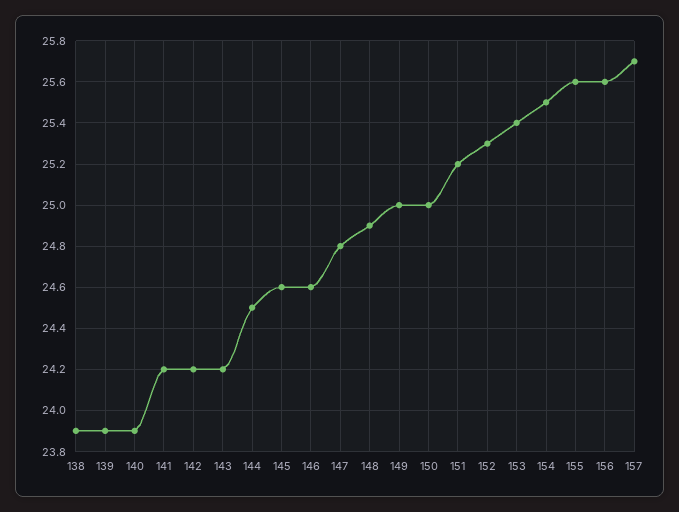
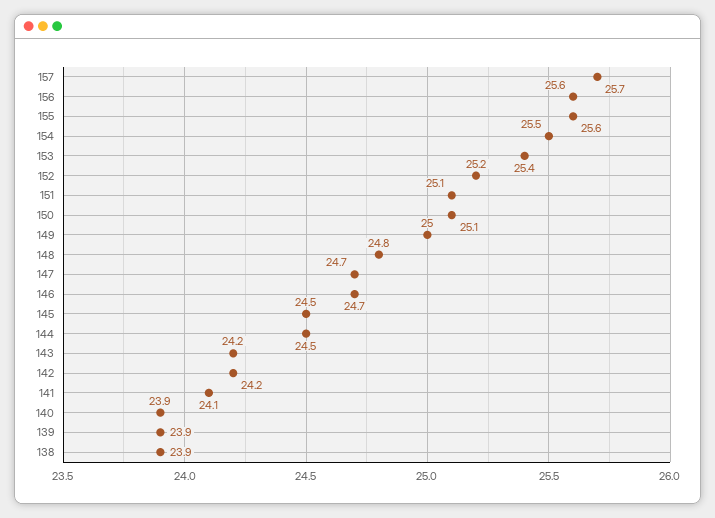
141: 24.2 -> 24.1
145: 24.6 -> 24.5
146: 24.6 -> 24.7
147: 24.8 -> 24.7
148: 24.9 -> 24.8
150: 25 -> 25.1
151: 25.2 -> 25.1
152: 25.3 -> 25.2

